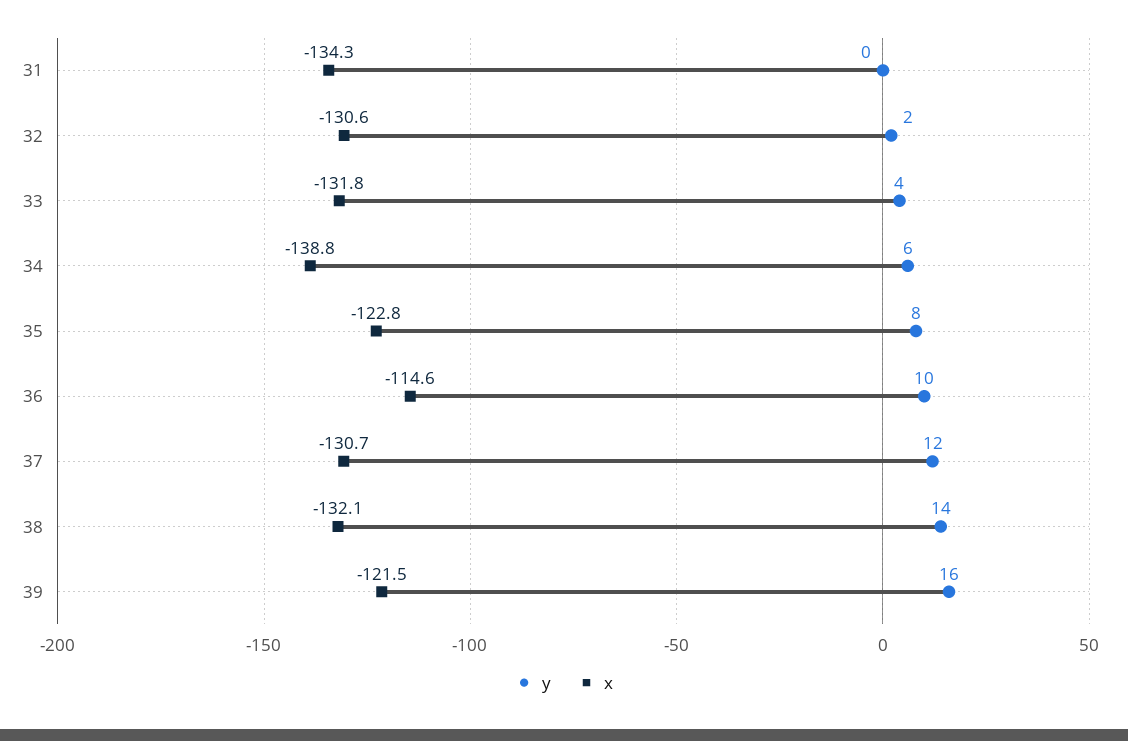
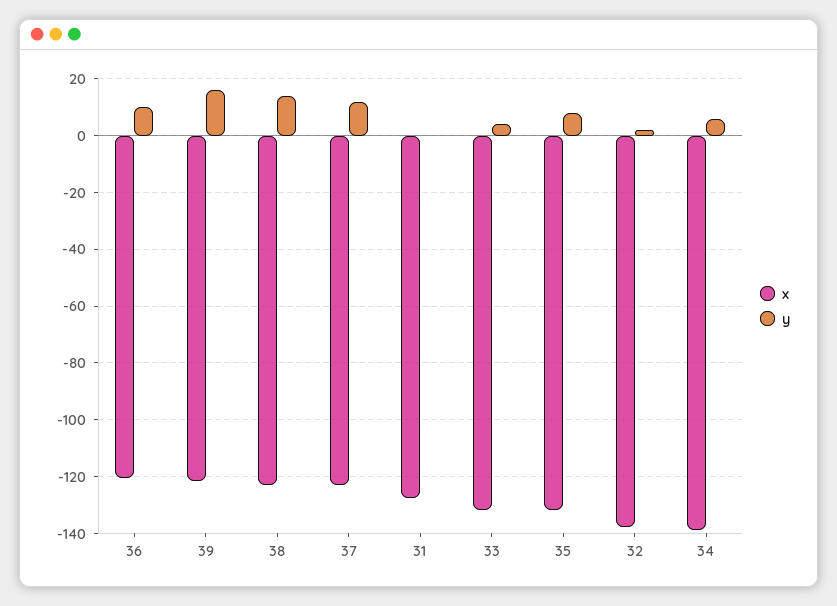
x, 31: -134.3 -> -127.5
x, 32: -130.6 -> -137.5
x, 35: -122.8 -> -132.5
x, 36: -114.6 -> -120
x, 37: -130.7 -> -122.5
x, 38: -132.1 -> -122.5

